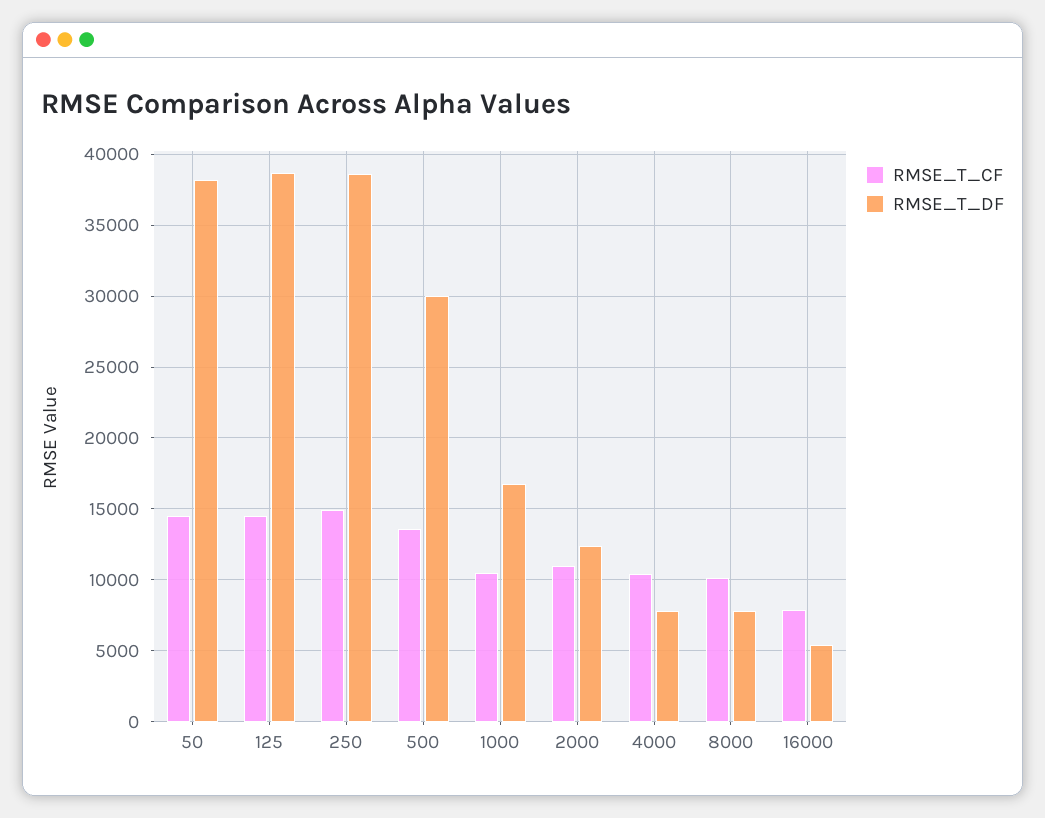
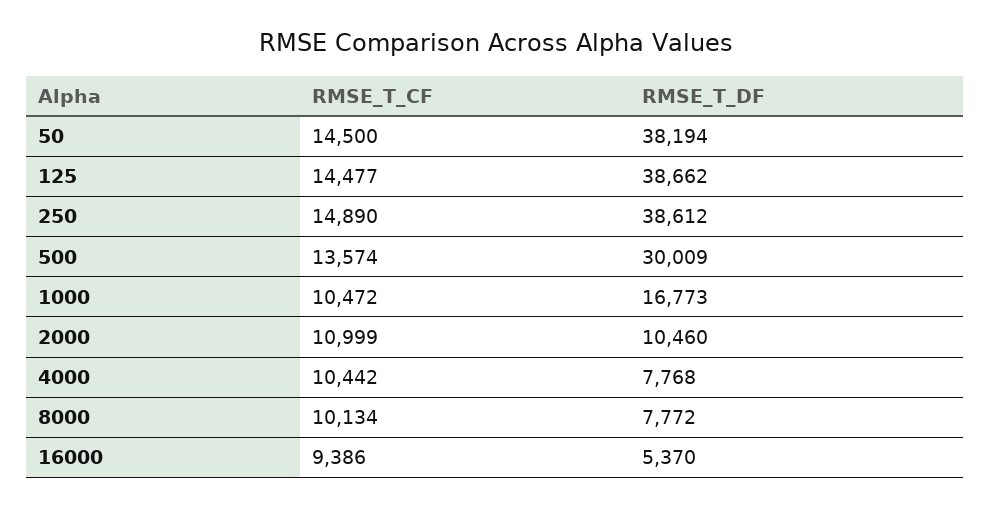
RMSE_T_DF, 2000: 12500 -> 10460
RMSE_T_CF, 16000: 8000 -> 9386

